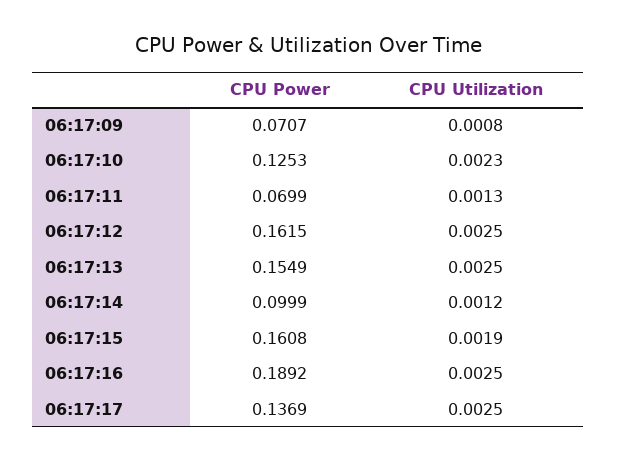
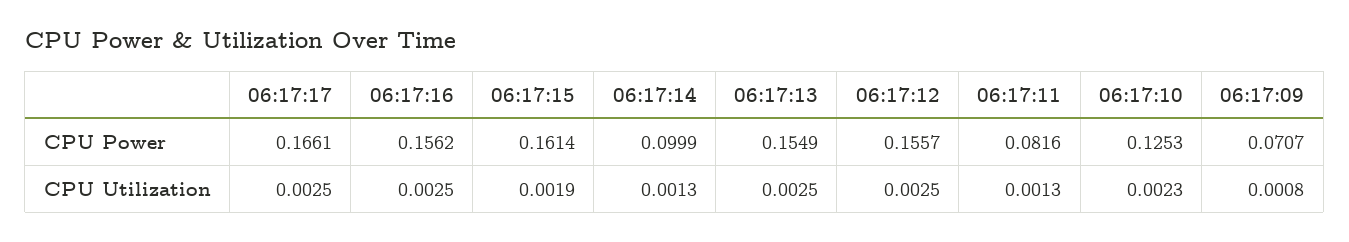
CPU Power, 06:17:11: 0.0699 -> 0.0816
CPU Power, 06:17:12: 0.1615 -> 0.1557
CPU Utilization, 06:17:14: 0.0012 -> 0.0013
CPU Power, 06:17:15: 0.1608 -> 0.1614
CPU Power, 06:17:16: 0.1892 -> 0.1562
CPU Power, 06:17:17: 0.1369 -> 0.1661

